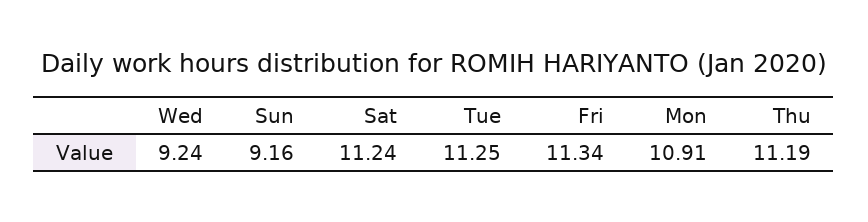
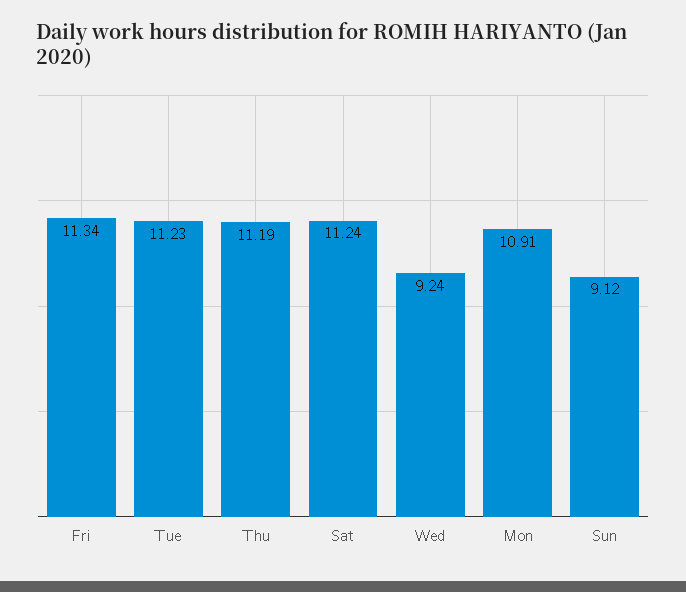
Sun: 9.16 -> 9.12
Tue: 11.25 -> 11.23

